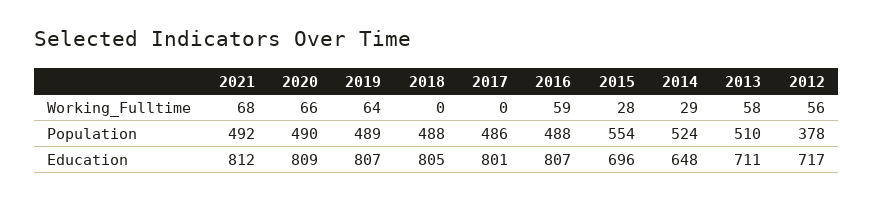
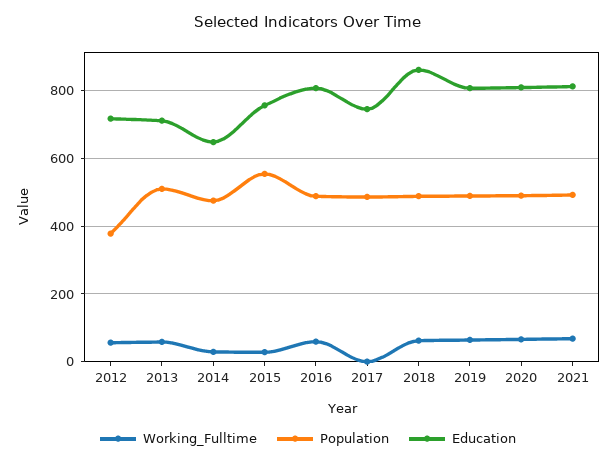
Working_Fulltime, 2018: 0 -> 60
Population, 2014: 524 -> 480
Education, 2018: 805 -> 860
Education, 2017: 801 -> 740
Education, 2015: 696 -> 760

